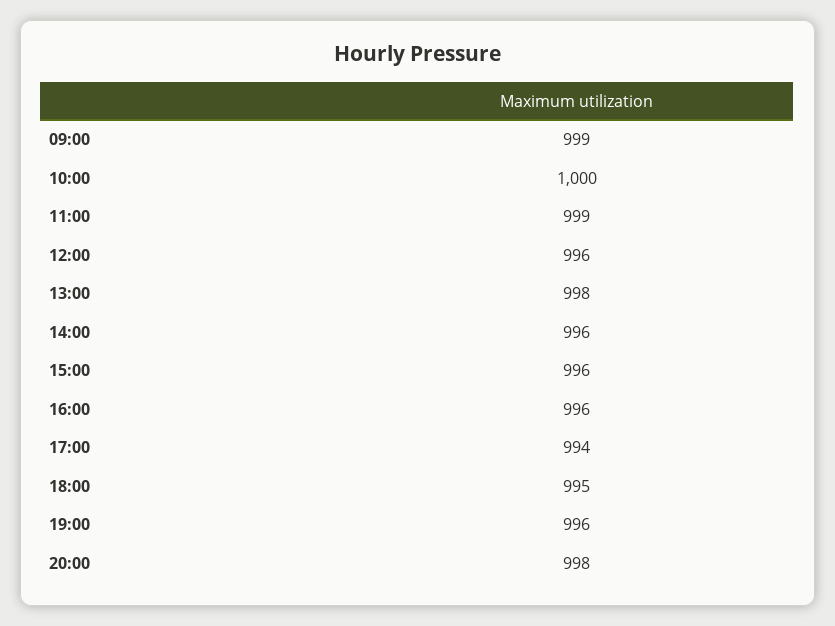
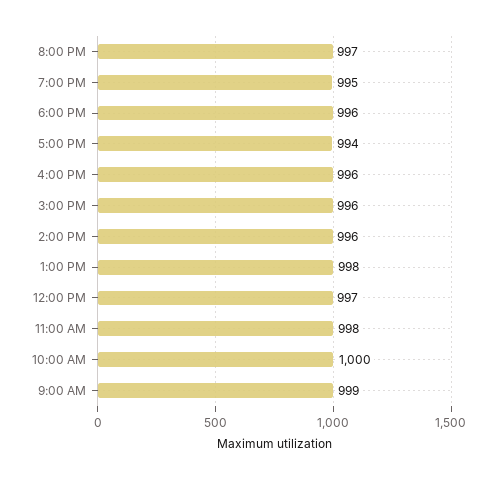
11:00: 999 -> 998
12:00: 996 -> 997
18:00: 995 -> 996
19:00: 996 -> 995
20:00: 998 -> 997

